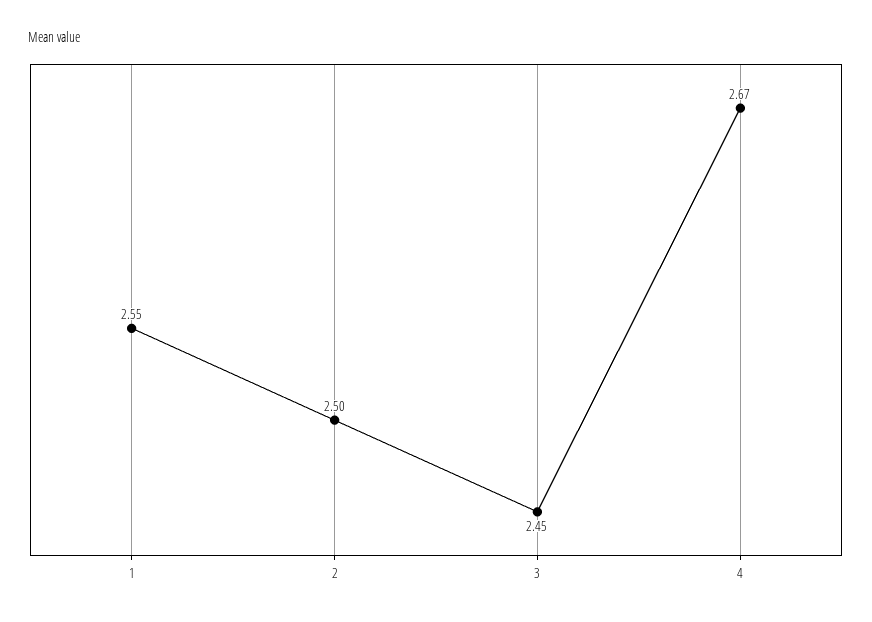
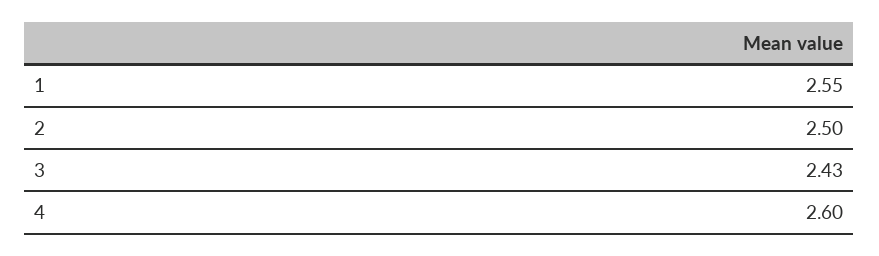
3: 2.45 -> 2.43
4: 2.67 -> 2.6

